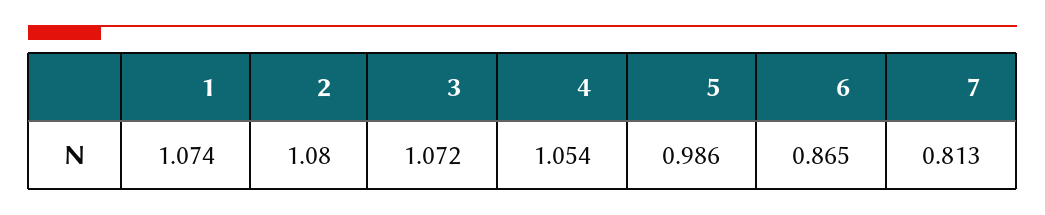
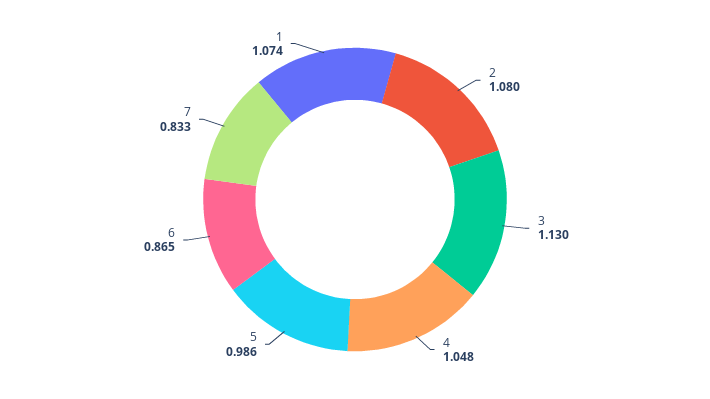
3: 1.072 -> 1.13
4: 1.054 -> 1.048
7: 0.813 -> 0.833

